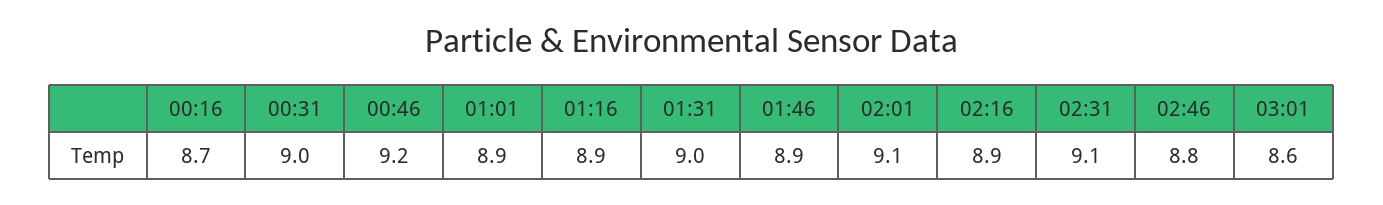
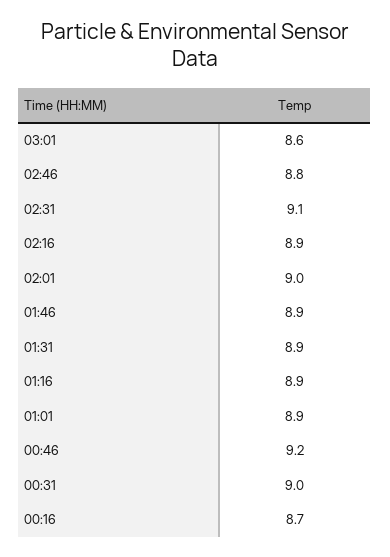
01:31: 9 -> 8.9
02:01: 9.1 -> 9

